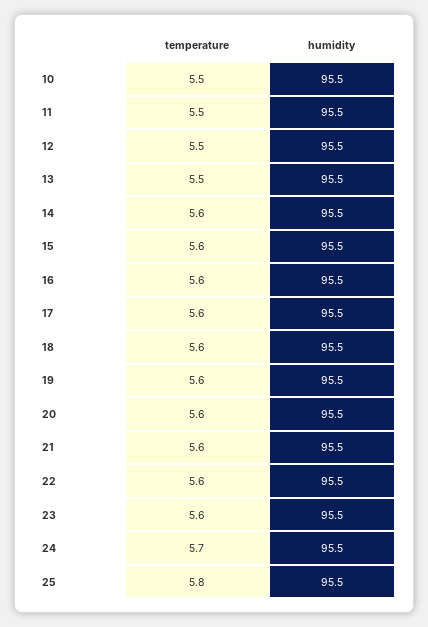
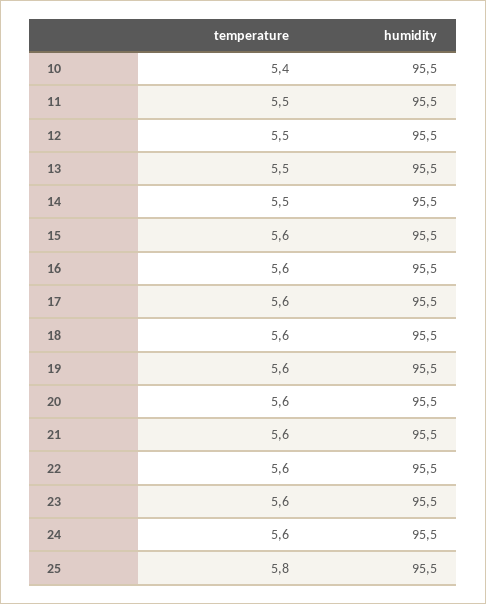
temperature, 10: 5.5 -> 5.4
temperature, 14: 5.6 -> 5.5
temperature, 24: 5.7 -> 5.6

